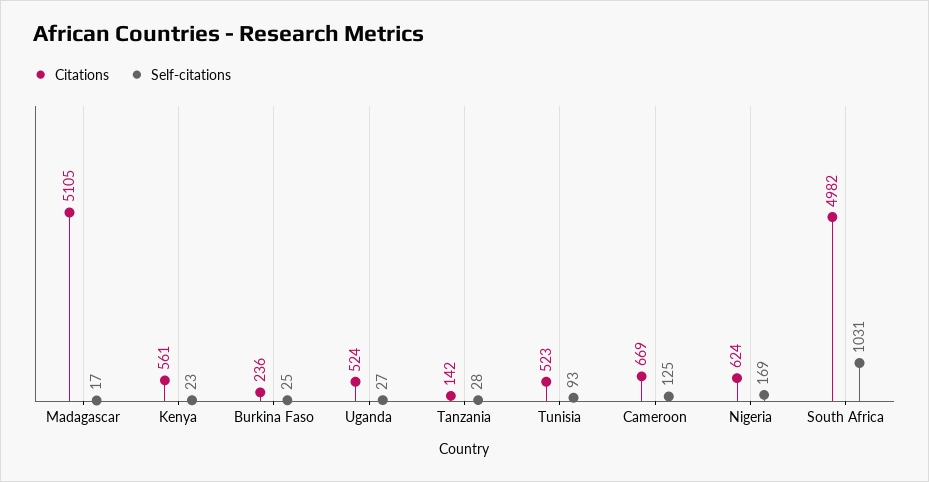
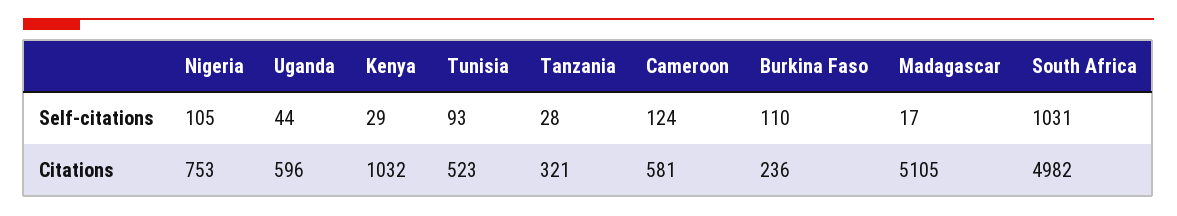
Citations, Kenya: 561 -> 1032
Self-citations, Kenya: 23 -> 29
Self-citations, Burkina Faso: 25 -> 110
Citations, Uganda: 524 -> 596
Self-citations, Uganda: 27 -> 44
Citations, Tanzania: 142 -> 321
Citations, Cameroon: 669 -> 581
Self-citations, Cameroon: 125 -> 124
Citations, Nigeria: 624 -> 753
Self-citations, Nigeria: 169 -> 105

